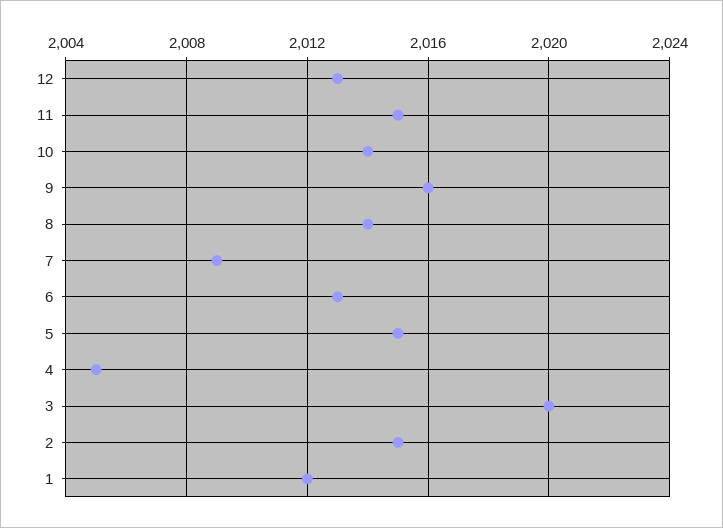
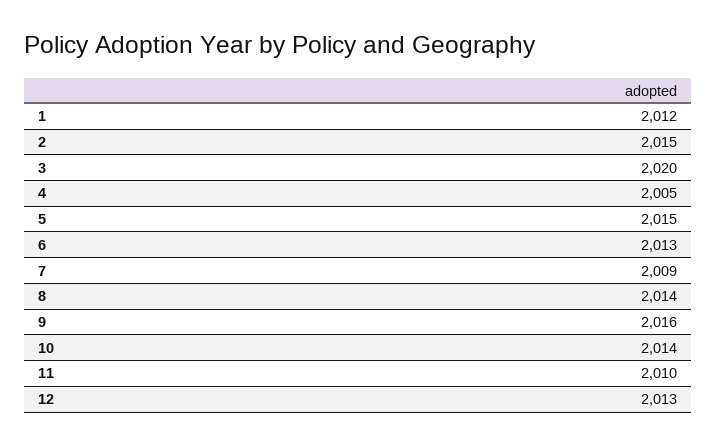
11: 2015 -> 2010

